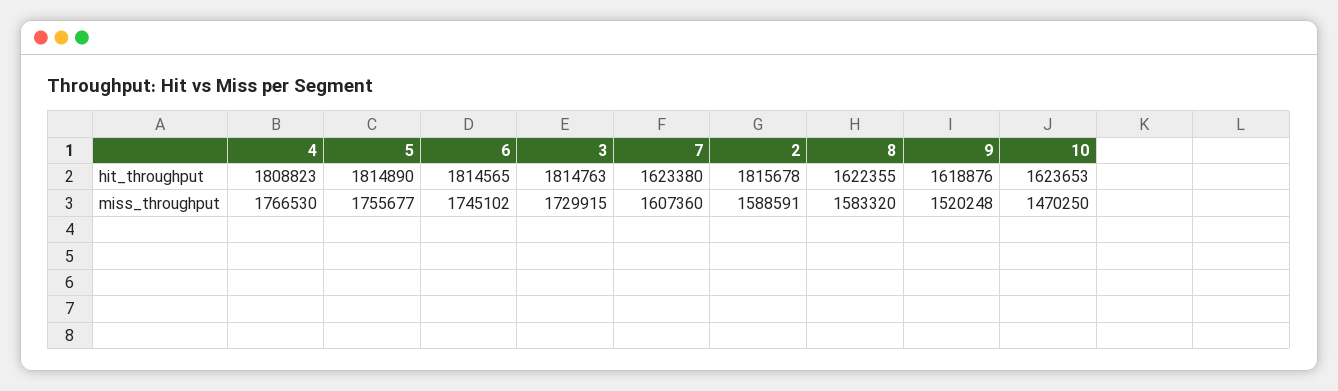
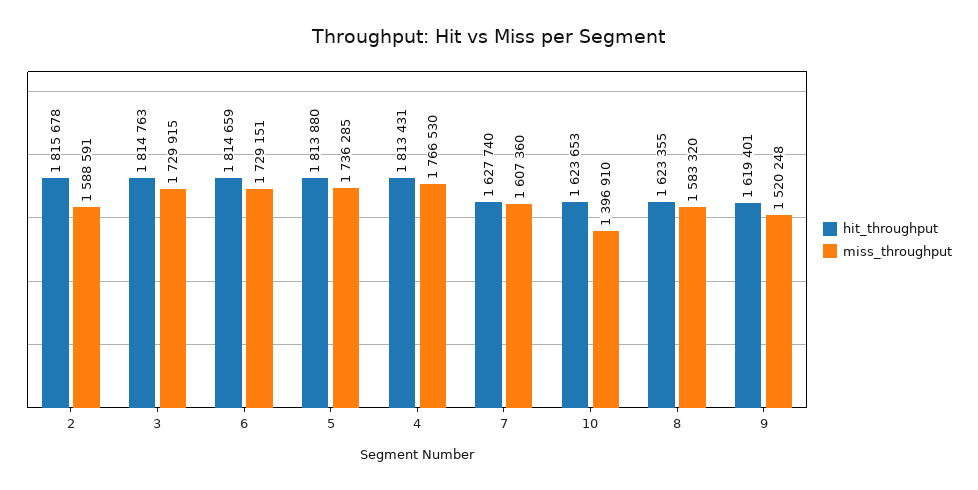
hit_throughput, 4: 1808823 -> 1813431
hit_throughput, 5: 1814890 -> 1813880
hit_throughput, 6: 1814565 -> 1814659
hit_throughput, 7: 1623380 -> 1627740
hit_throughput, 8: 1622355 -> 1623355
hit_throughput, 9: 1618876 -> 1619401
miss_throughput, 5: 1755677 -> 1736285
miss_throughput, 6: 1745102 -> 1729151
miss_throughput, 10: 1470250 -> 1396910

